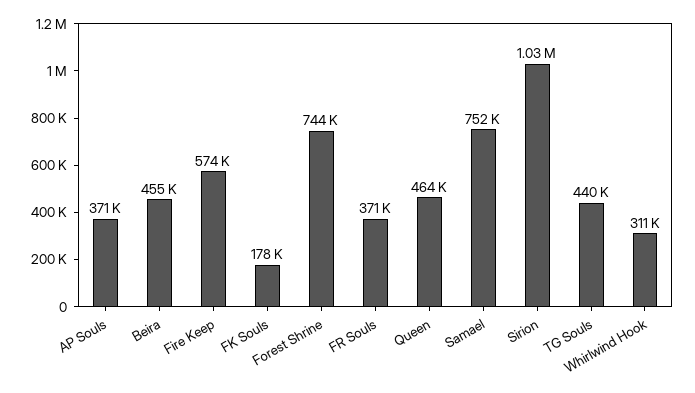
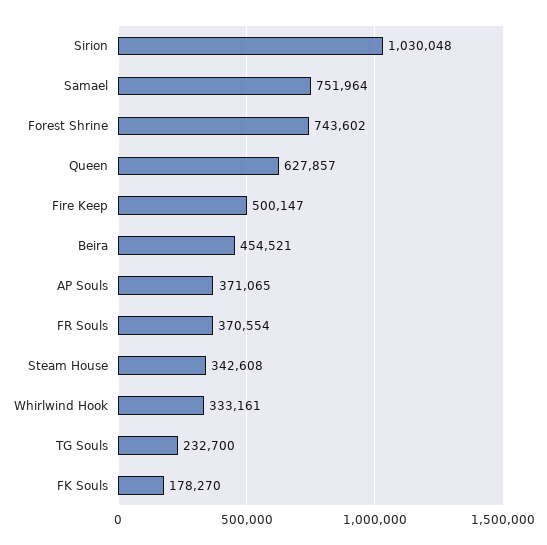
Fire Keep: 574000 -> 500147
Queen: 464000 -> 627857
TG Souls: 440000 -> 232700
Whirlwind Hook: 311000 -> 333161
Steam House: none -> 342608

